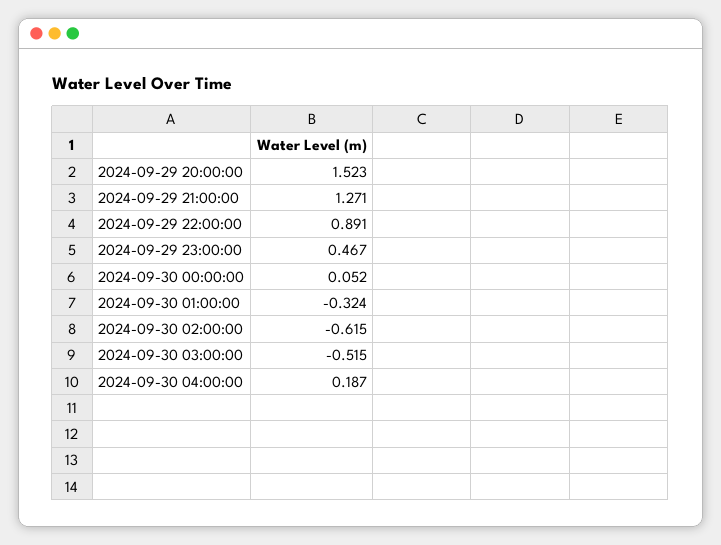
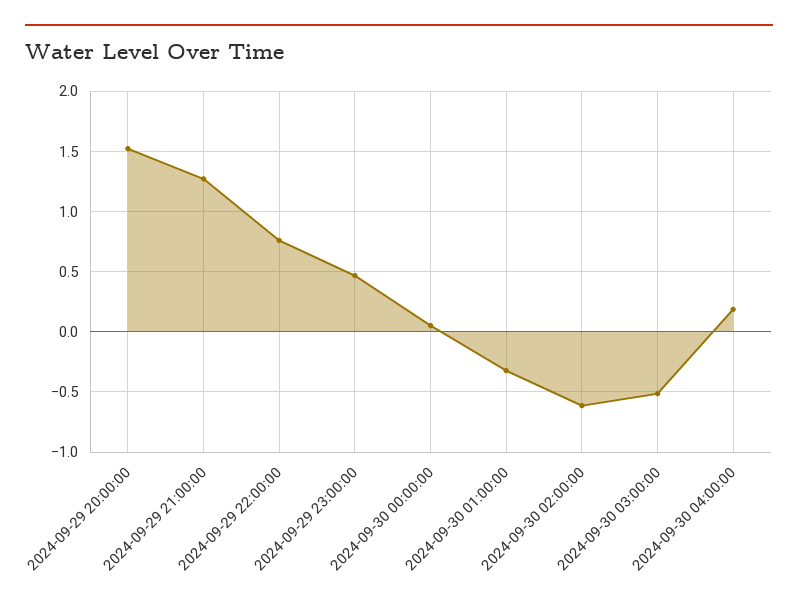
2024-09-29 22:00:00: 0.891 -> 0.75

